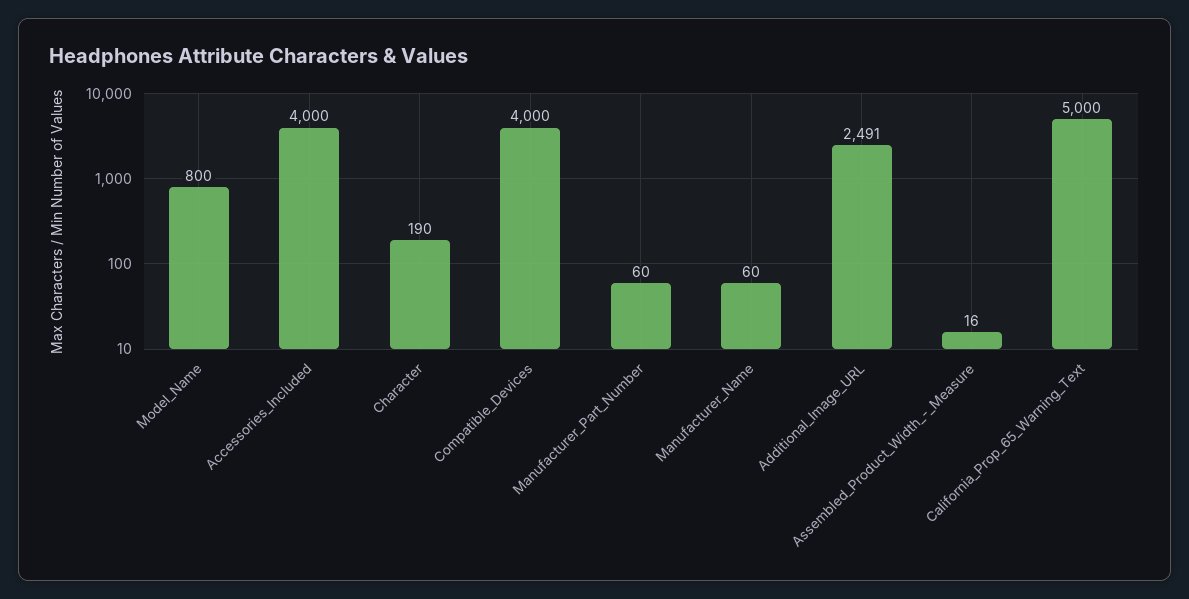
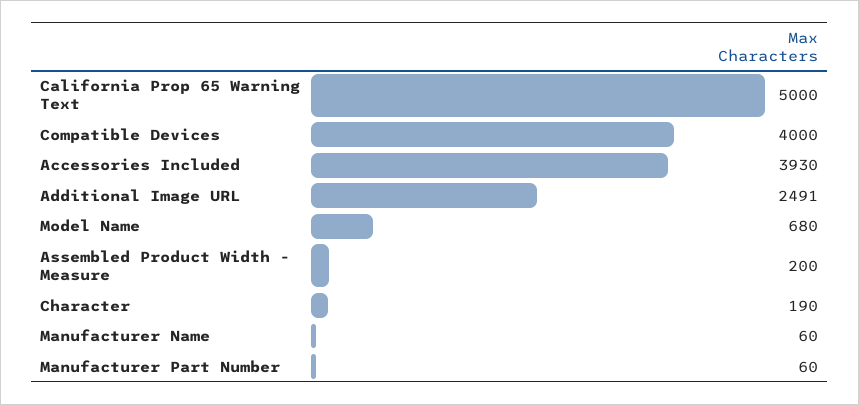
Model_Name: 800 -> 680
Accessories_Included: 4000 -> 3930
Assembled_Product_Width_-_Measure: 16 -> 200

